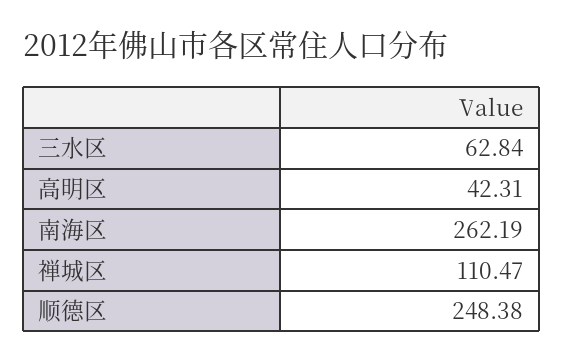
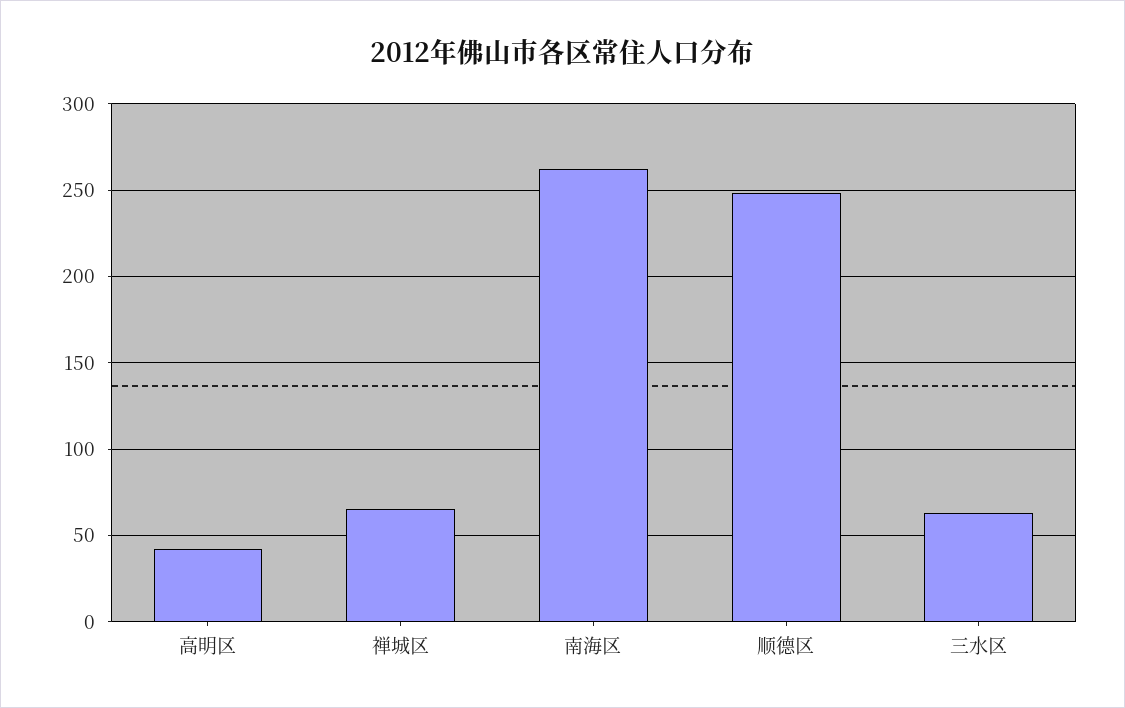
禅城区: 110.47 -> 65

